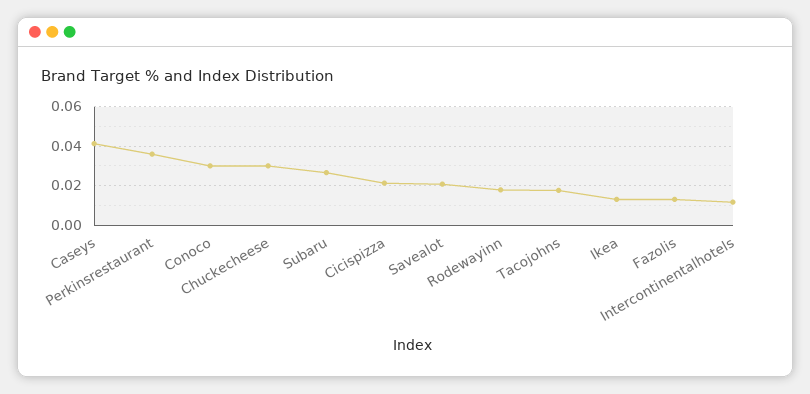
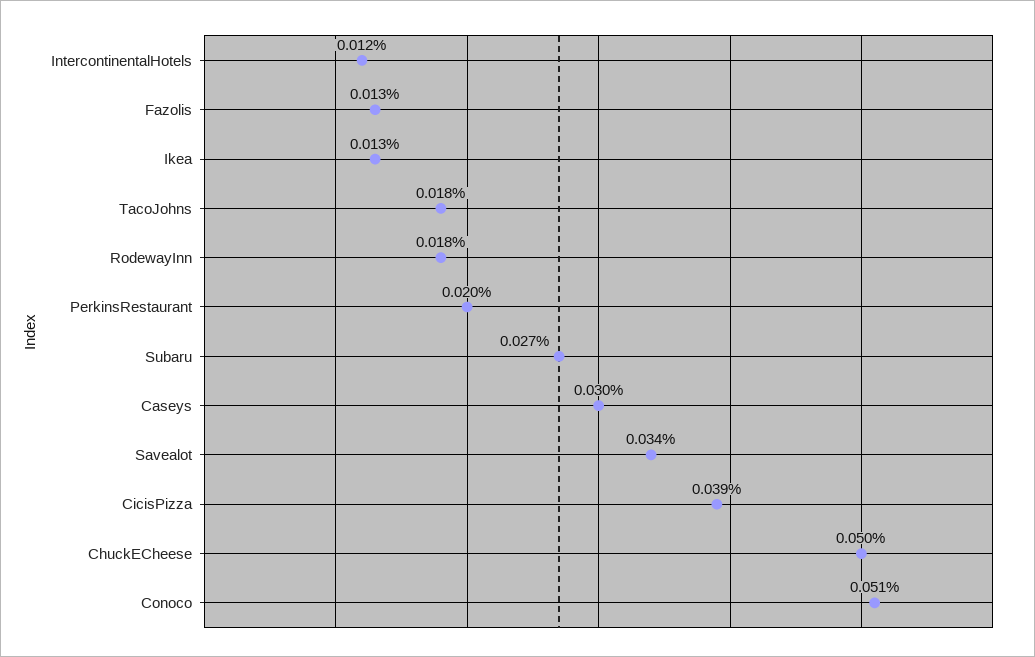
Caseys: 0.04 -> 0.03
Perkinsrestaurant: 0.035 -> 0.02
Conoco: 0.03 -> 0.051
Chuckecheese: 0.03 -> 0.05
Cicispizza: 0.02 -> 0.039
Savealot: 0.02 -> 0.034

